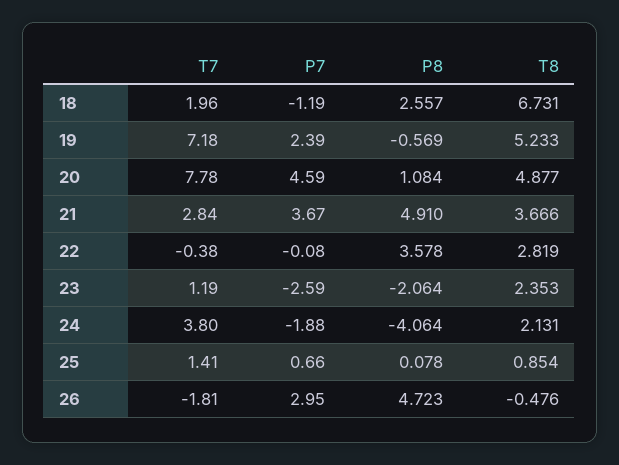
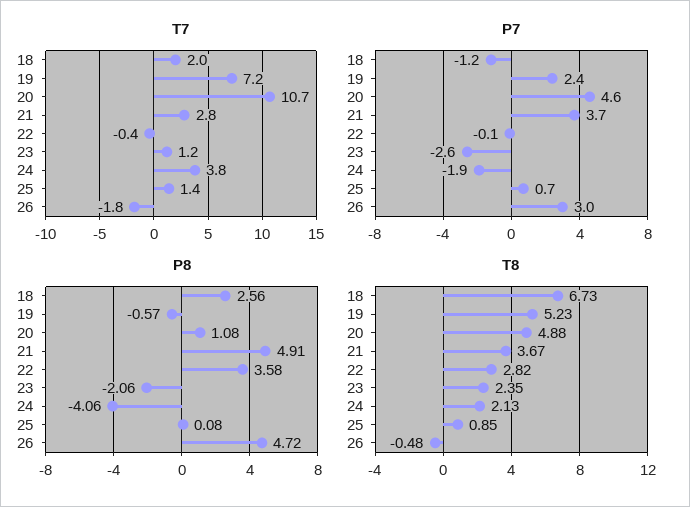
T7, 20: 7.78 -> 10.7

